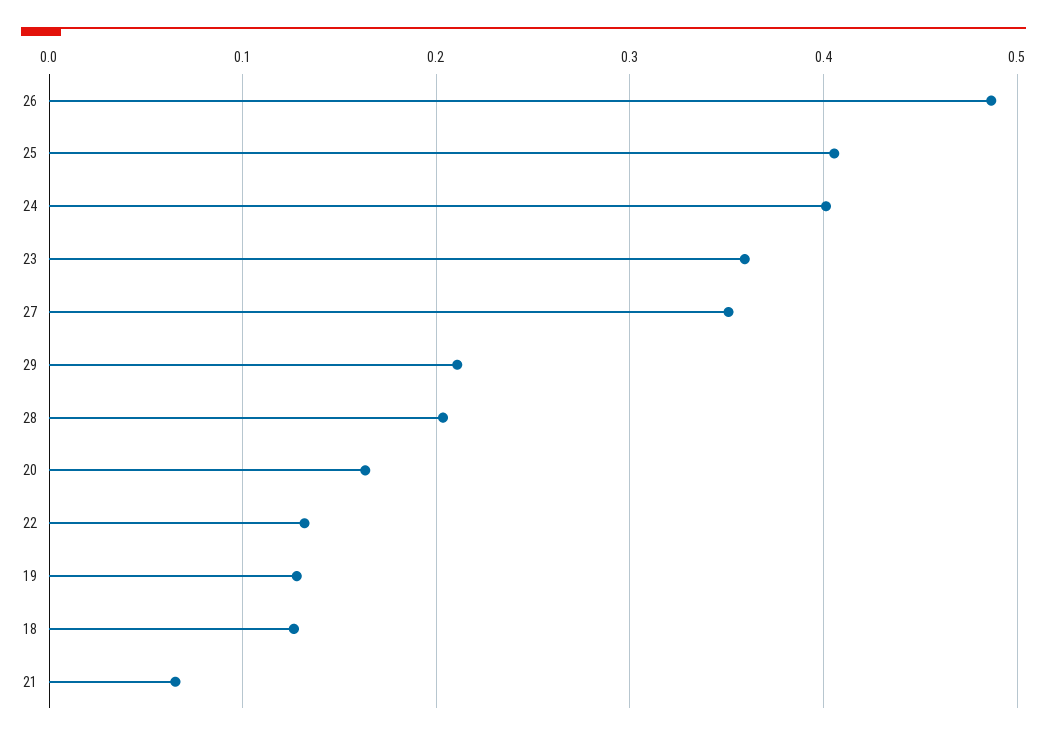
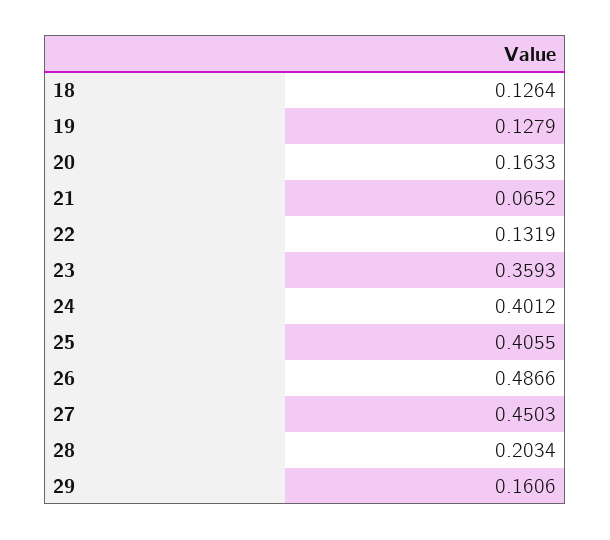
27: 0.35 -> 0.4503
29: 0.21 -> 0.1606

